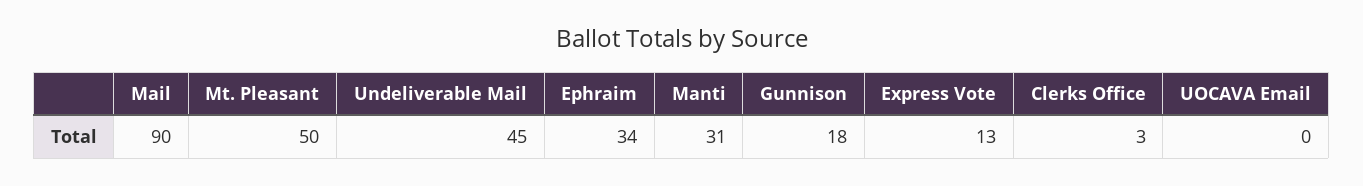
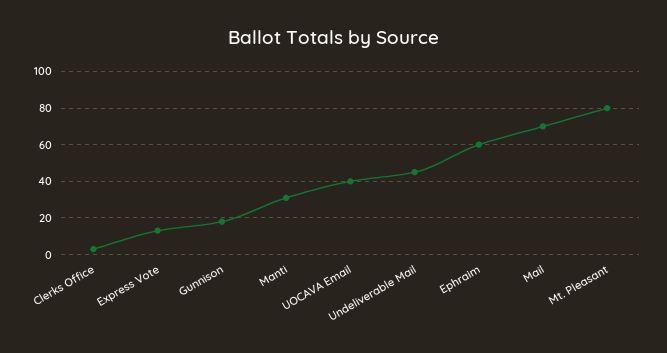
Mail: 90 -> 70
Mt. Pleasant: 50 -> 80
Ephraim: 34 -> 60
UOCAVA Email: 0 -> 40

